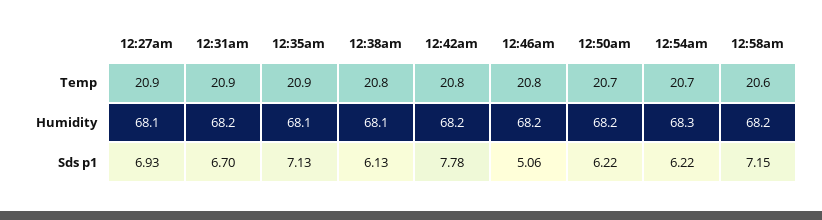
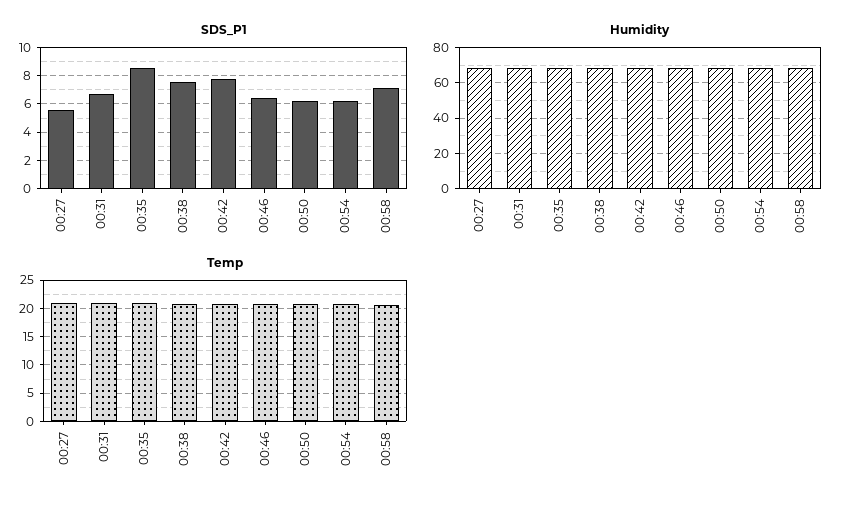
Sds p1, 12:27am: 6.93 -> 5.5
Sds p1, 12:35am: 7.13 -> 8.5
Sds p1, 12:38am: 6.13 -> 7.5
Sds p1, 12:46am: 5.06 -> 6.5

